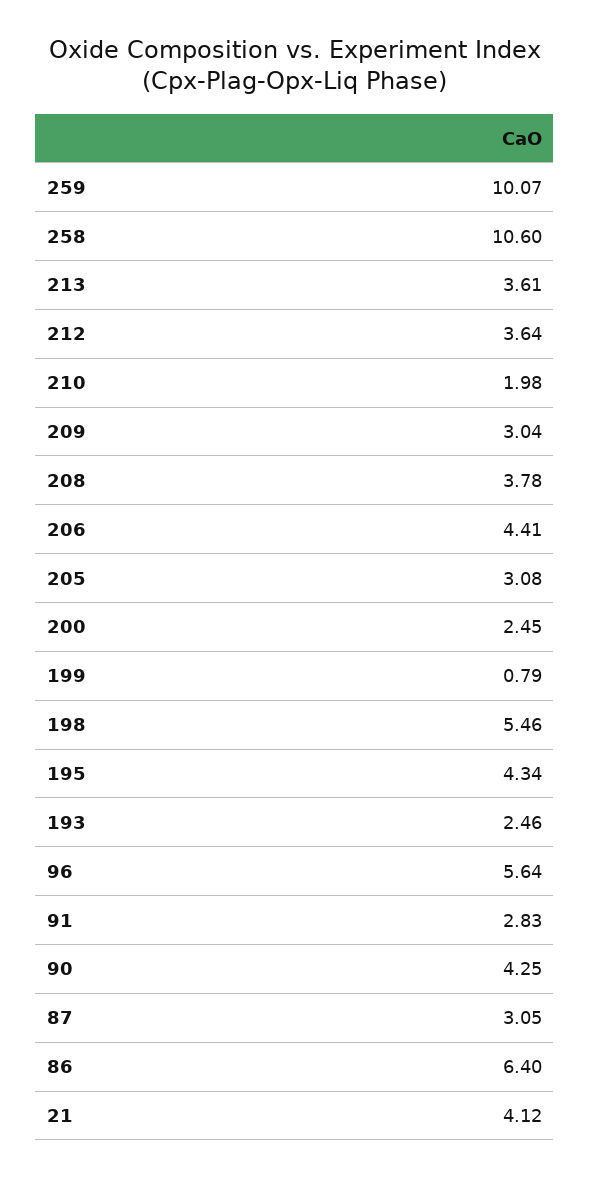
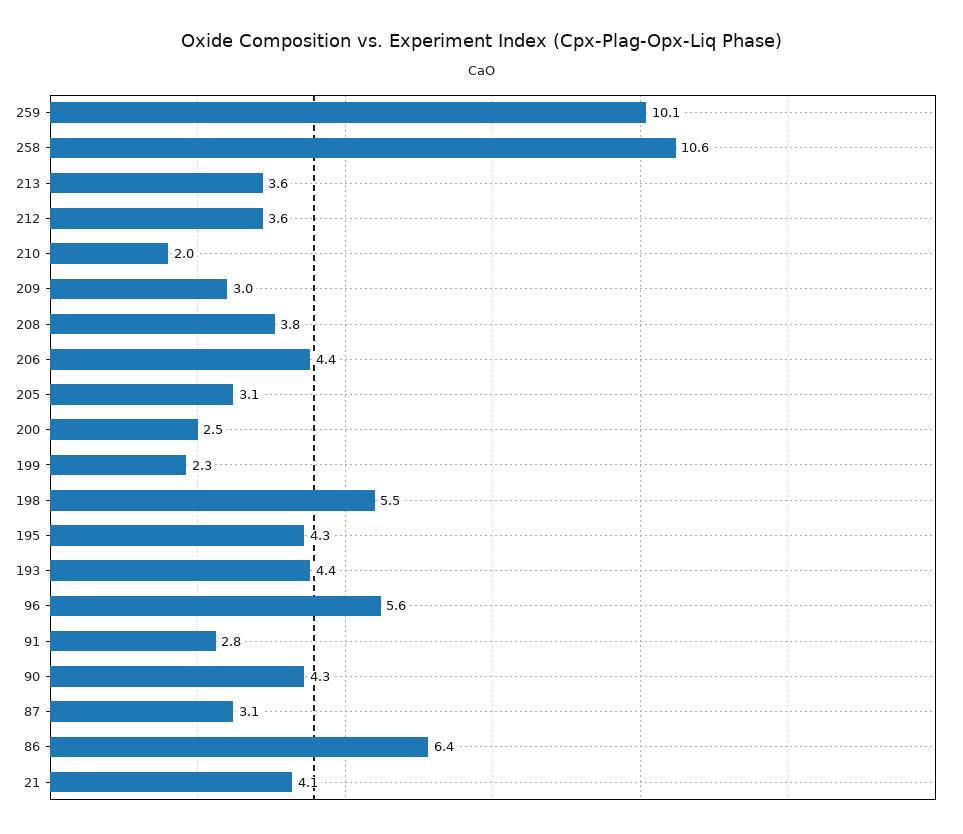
199: 0.79 -> 2.3
193: 2.46 -> 4.4

